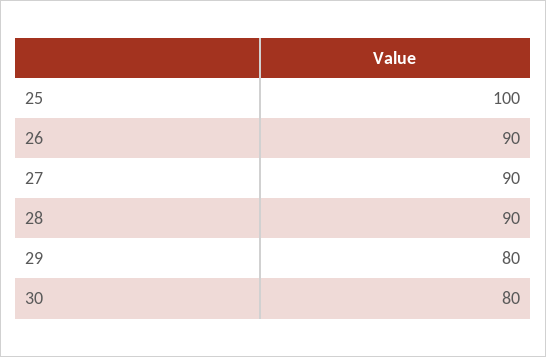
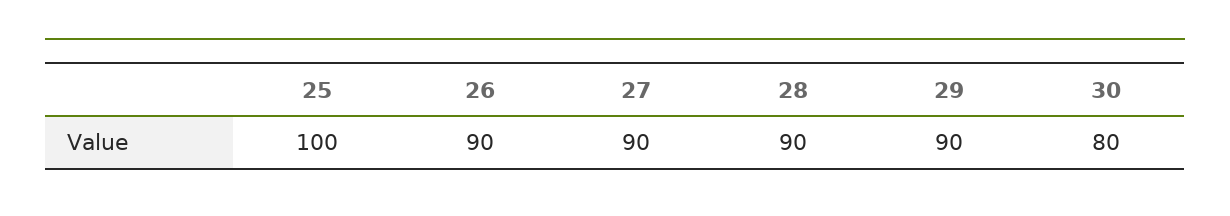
29: 80 -> 90

